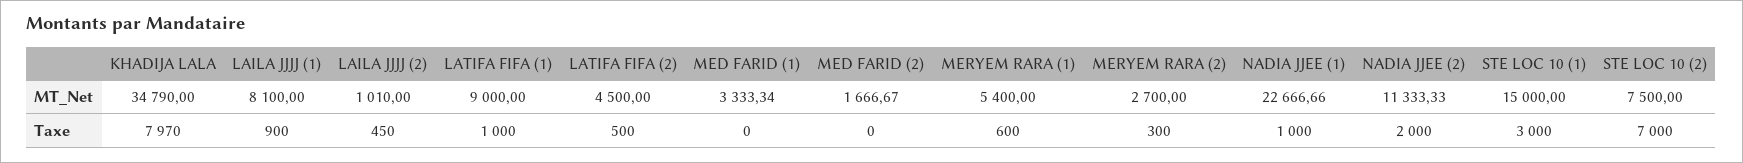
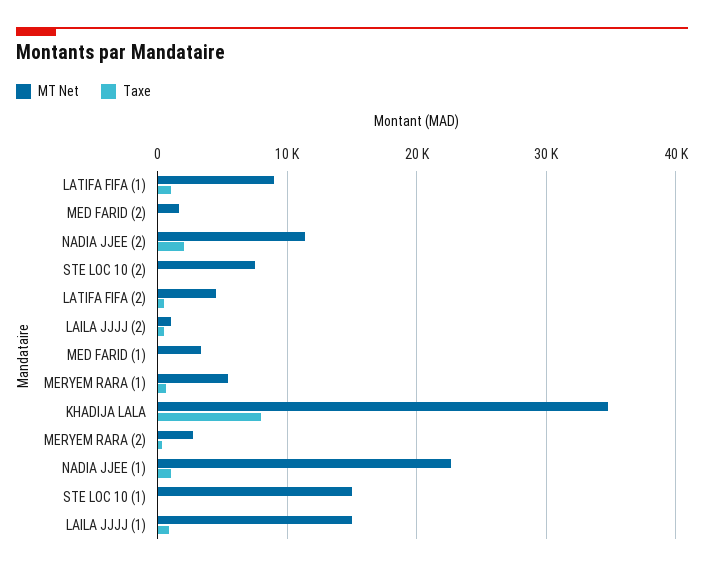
MT_Net, LAILA JJJJ (1): 8100 -> 15000
Taxe, STE LOC 10 (1): 3000 -> 0
Taxe, STE LOC 10 (2): 7000 -> 0

